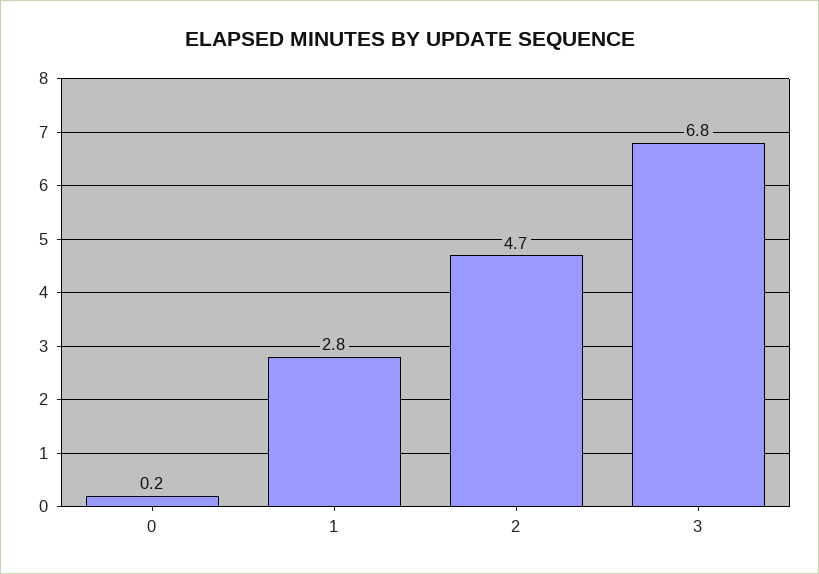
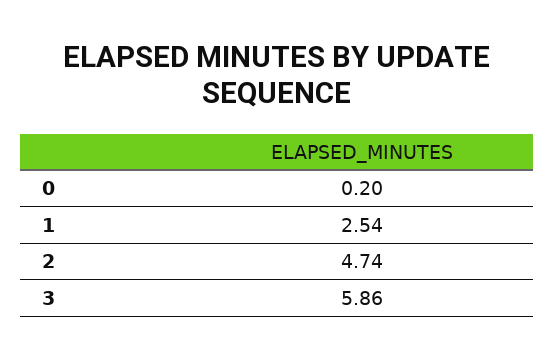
1: 2.8 -> 2.54
3: 6.8 -> 5.86

